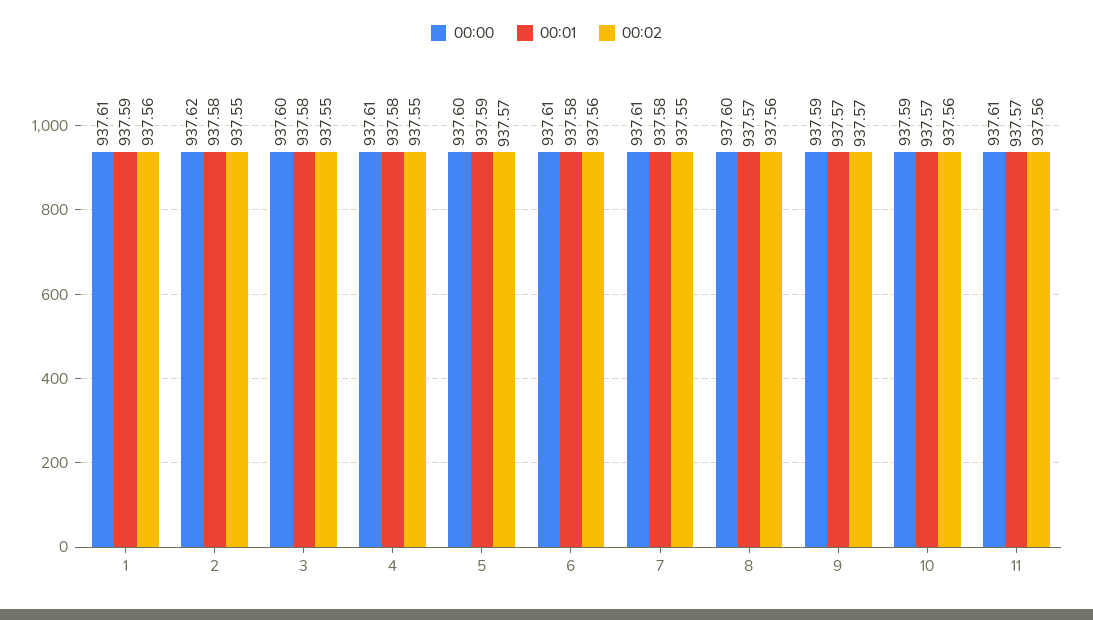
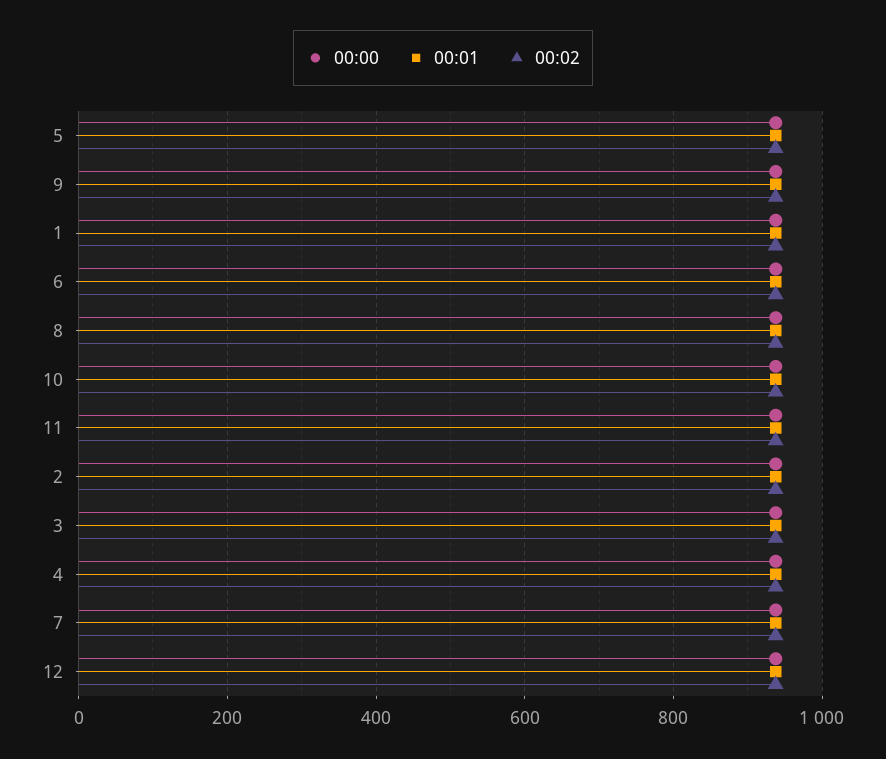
00:00, 12: none -> 940
00:01, 12: none -> 940
00:02, 12: none -> 940

